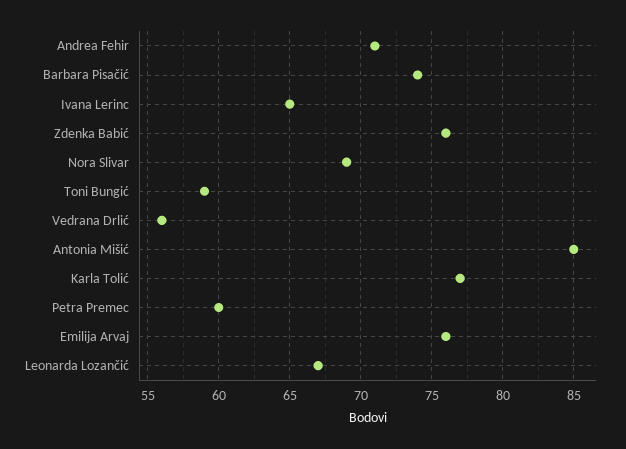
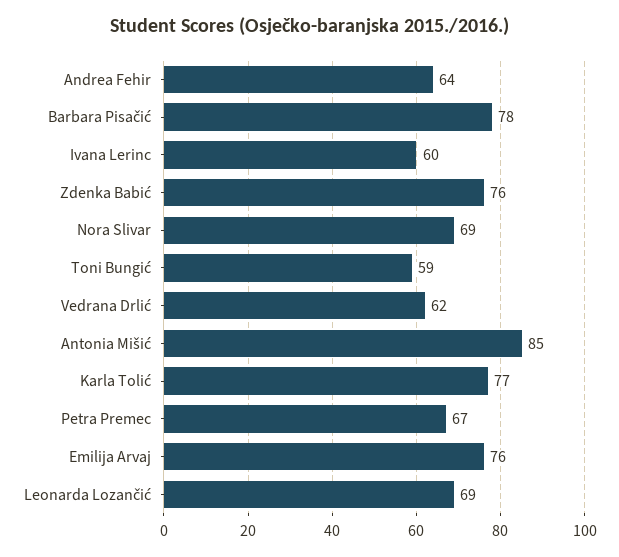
Andrea Fehir: 71 -> 64
Barbara Pisačić: 74 -> 78
Ivana Lerinc: 65 -> 60
Vedrana Drlić: 56 -> 62
Petra Premec: 60 -> 67
Leonarda Lozančić: 67 -> 69

